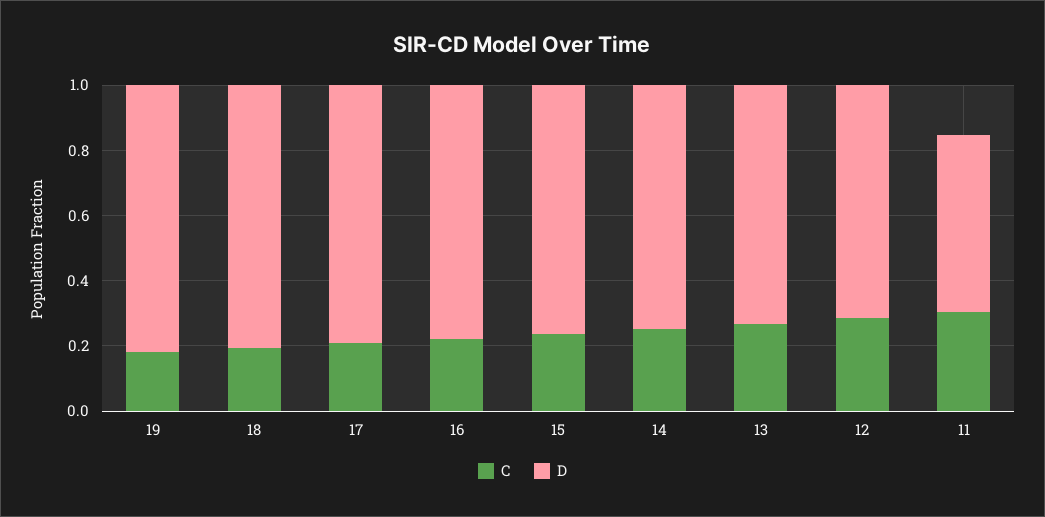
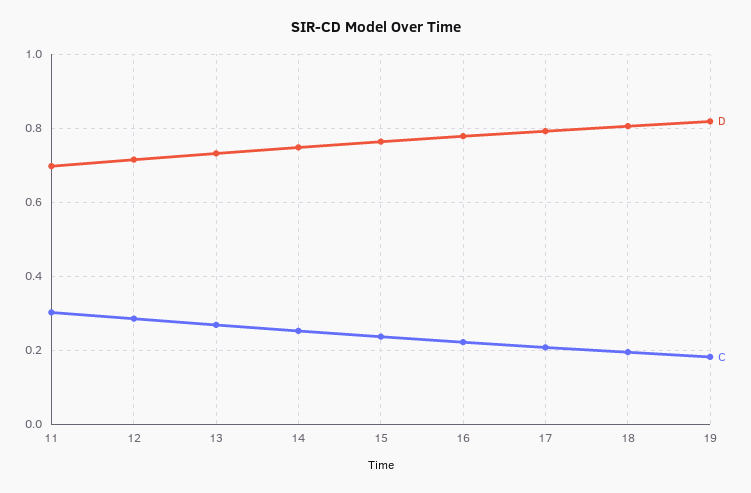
D, 11: 0.55 -> 0.7

